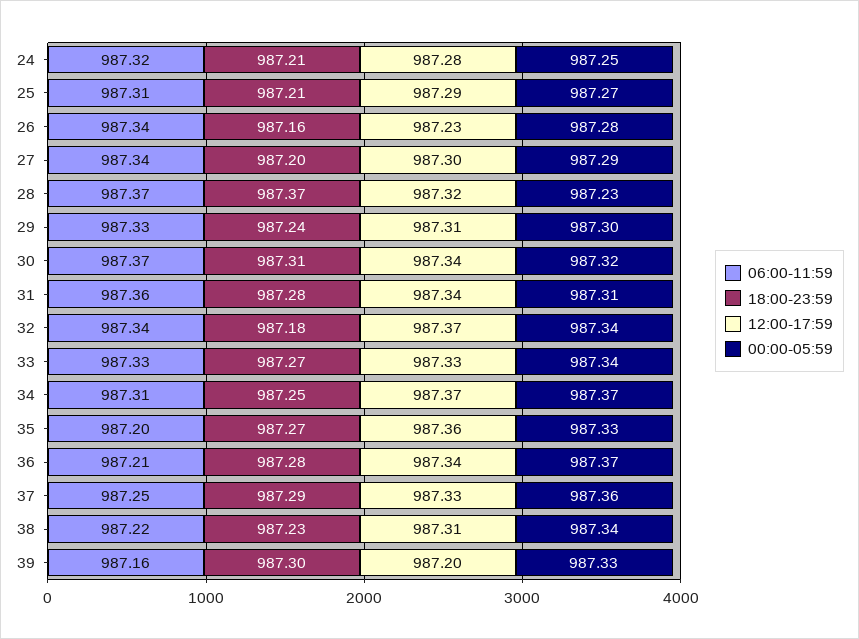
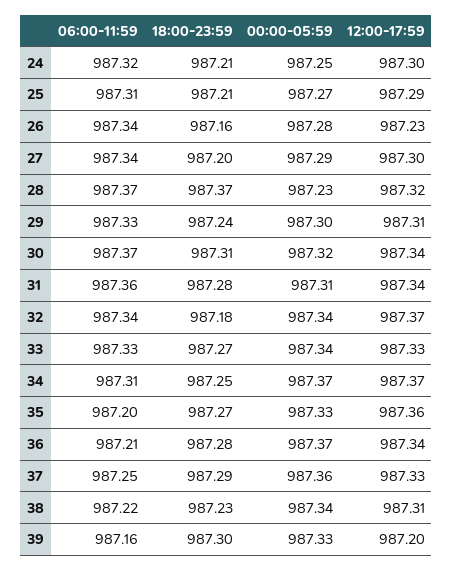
12:00-17:59, 24: 987.28 -> 987.3

